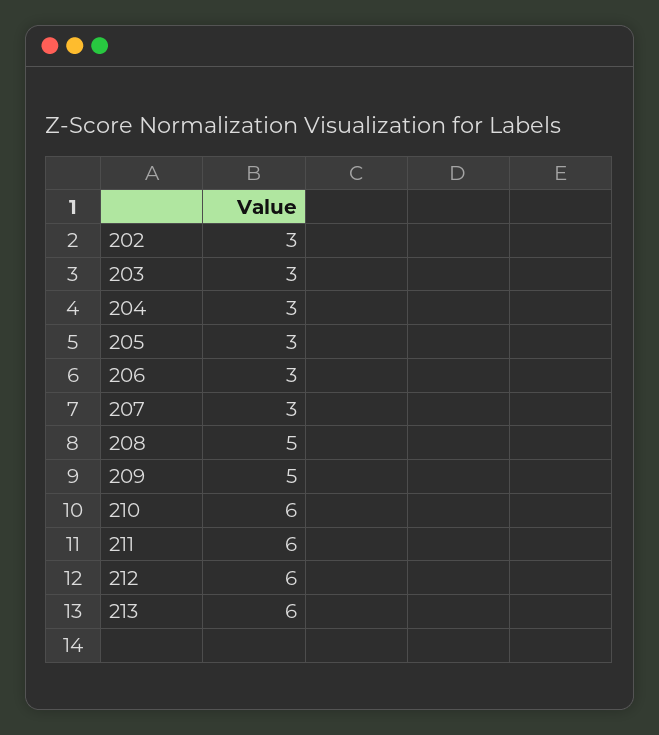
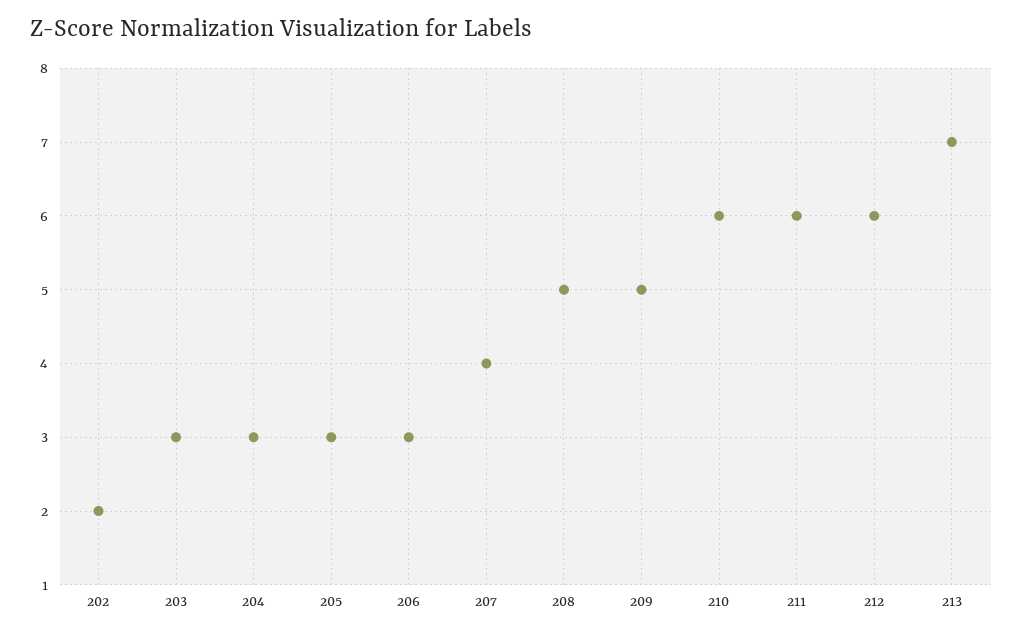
202: 3 -> 2
207: 3 -> 4
213: 6 -> 7

